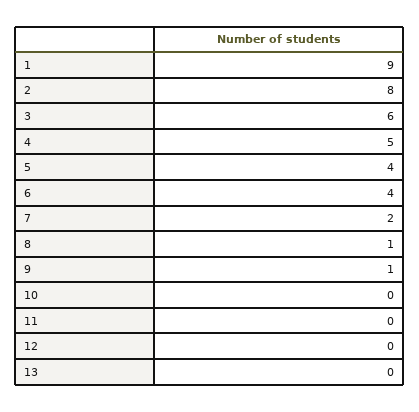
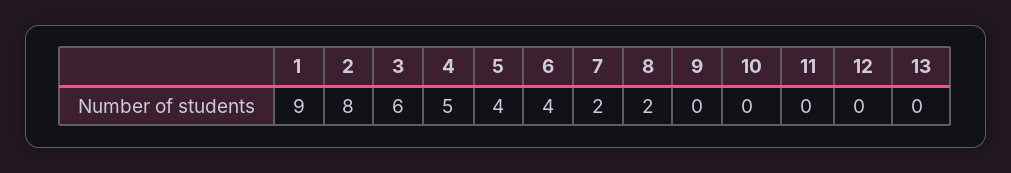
8: 1 -> 2
9: 1 -> 0

